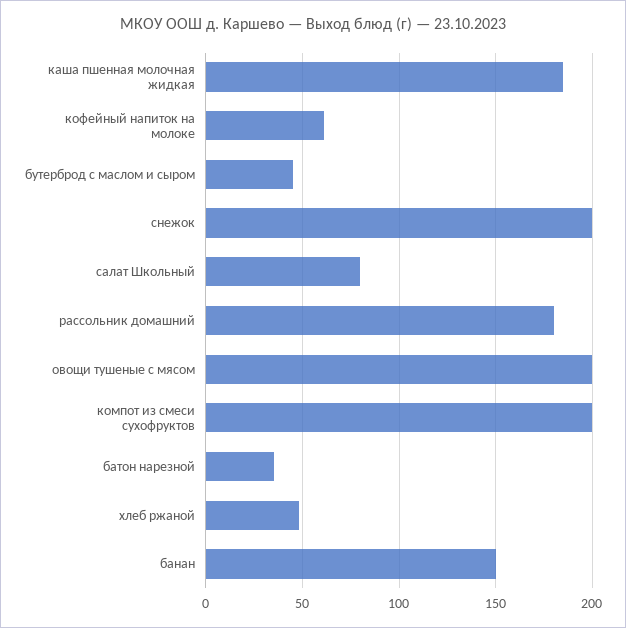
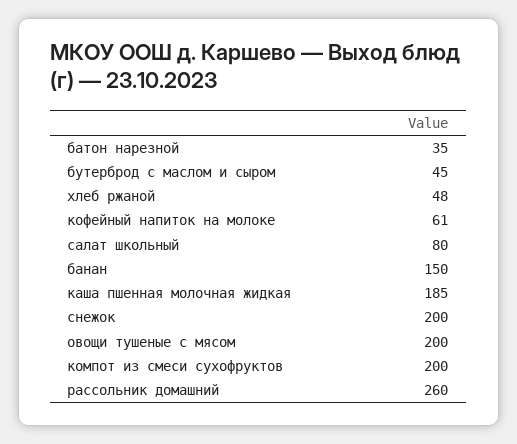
рассольник домашний: 180 -> 260

